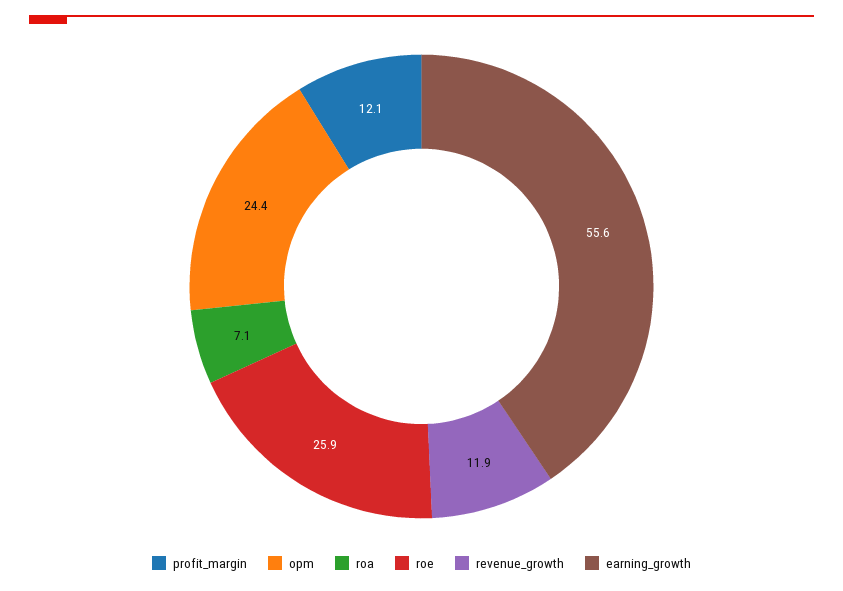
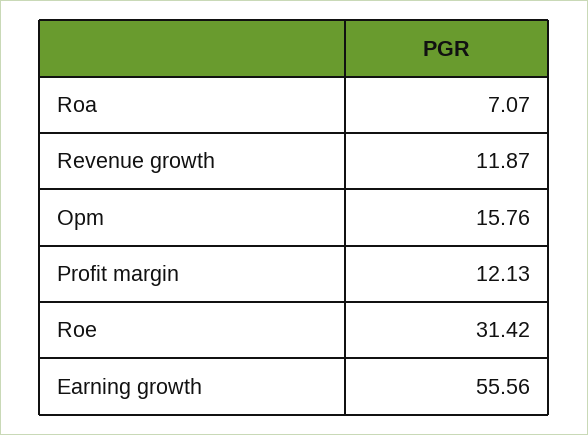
opm: 24.4 -> 15.76
roe: 25.9 -> 31.42

